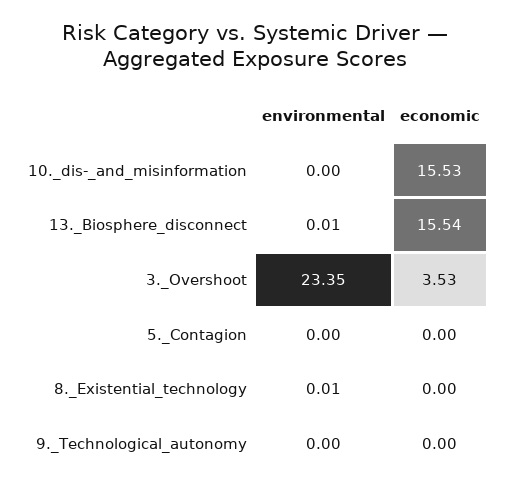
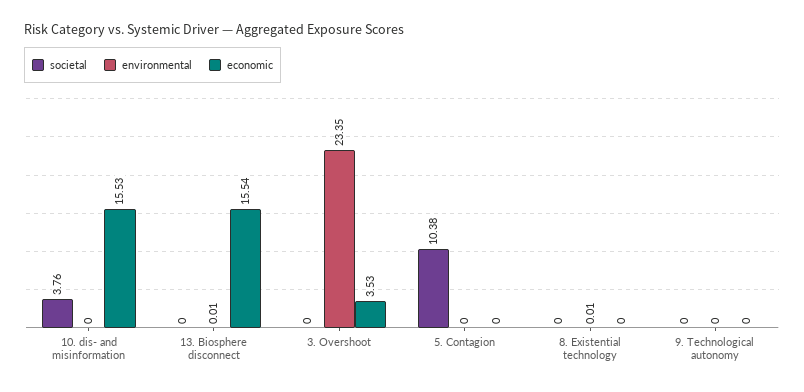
societal, 10._dis-_and_misinformation: none -> 3.76
societal, 13._Biosphere_disconnect: none -> 0
societal, 3._Overshoot: none -> 0
societal, 5._Contagion: none -> 10.38
societal, 8._Existential_technology: none -> 0
societal, 9._Technological_autonomy: none -> 0

